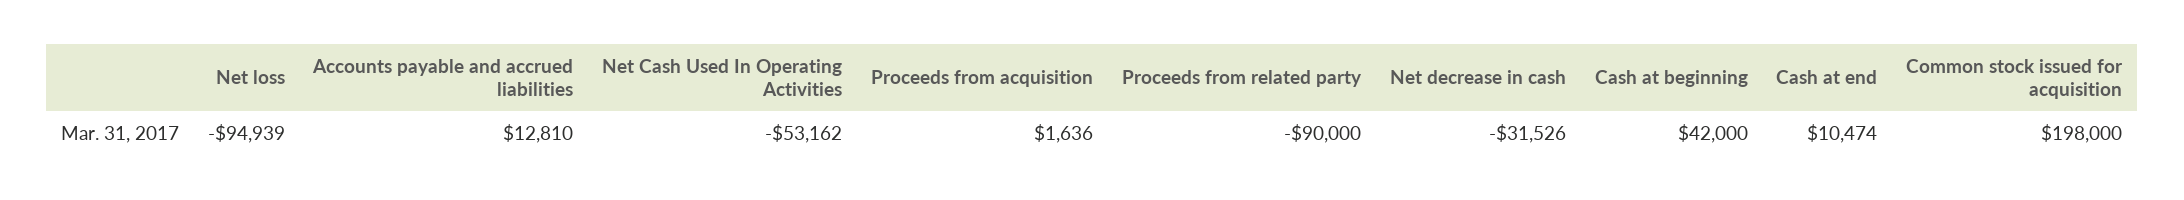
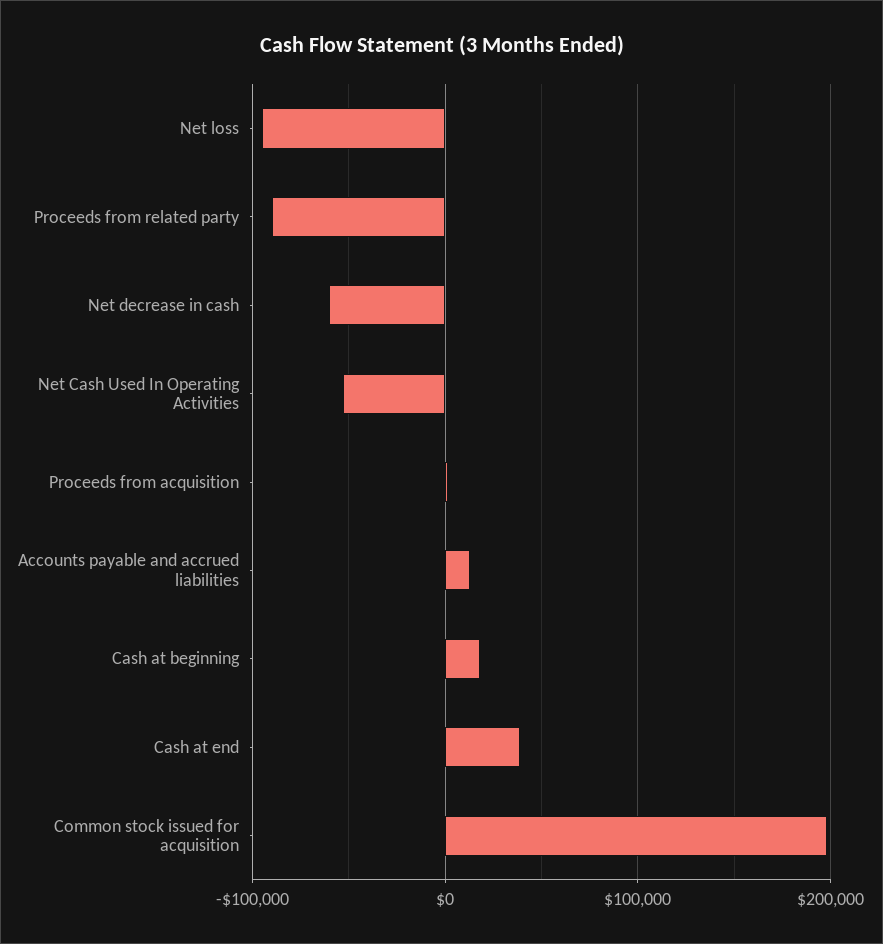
Net decrease in cash: -31526 -> -60000
Cash at beginning: 42000 -> 20000
Cash at end: 10474 -> 40000

